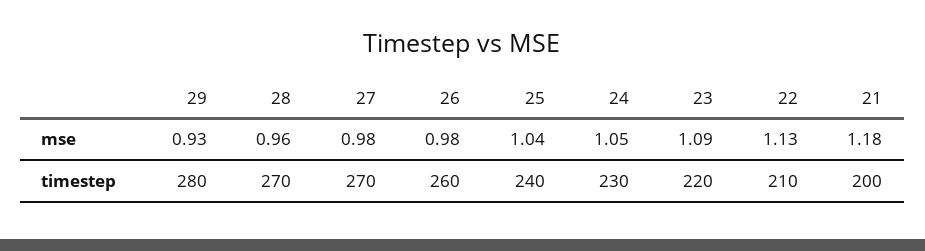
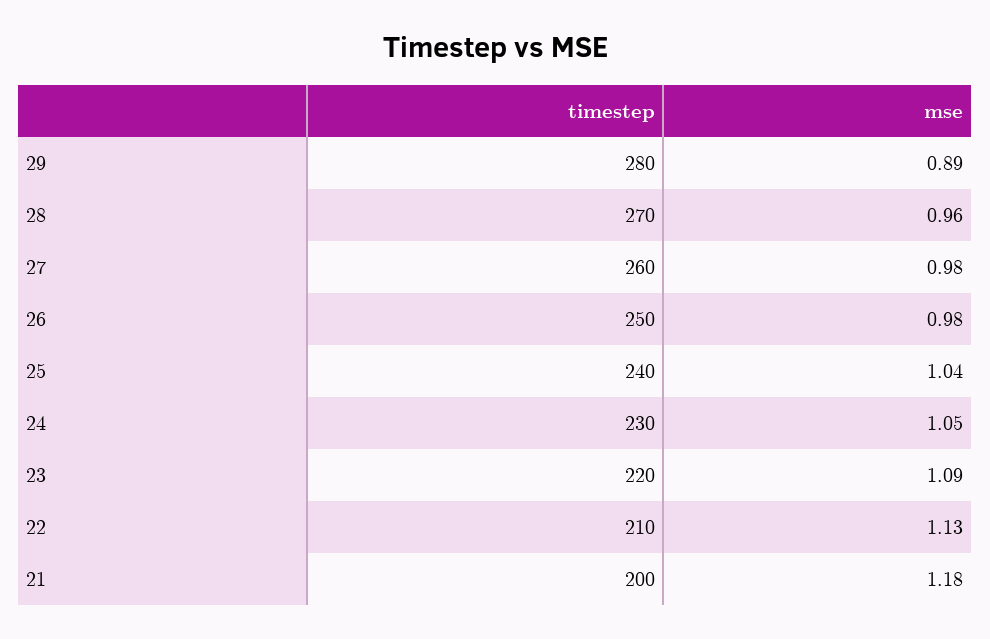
29, mse: 0.93 -> 0.89
27, timestep: 270 -> 260
26, timestep: 260 -> 250

